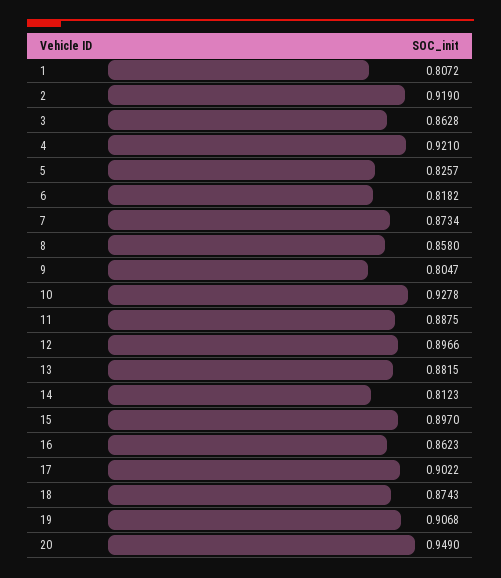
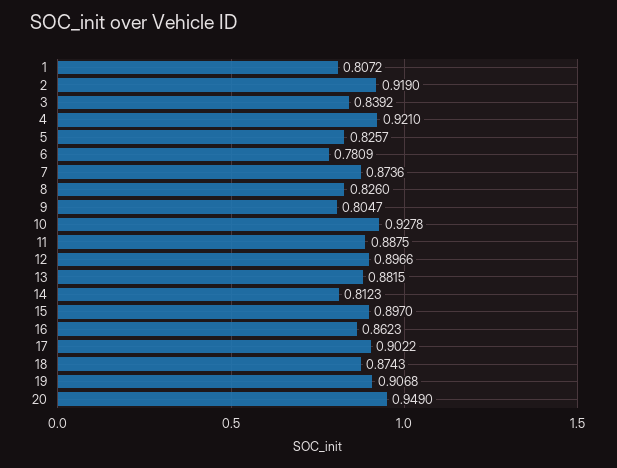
3: 0.8628 -> 0.8392
6: 0.8182 -> 0.7809
7: 0.8734 -> 0.8736
8: 0.858 -> 0.826

